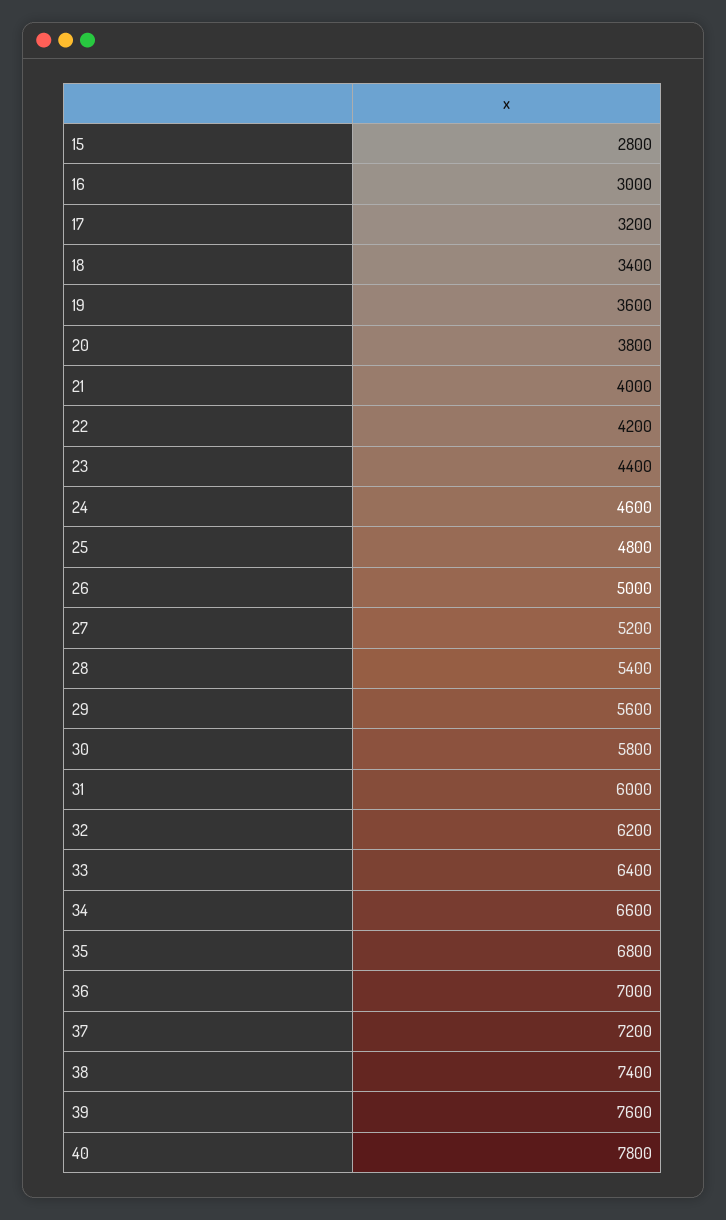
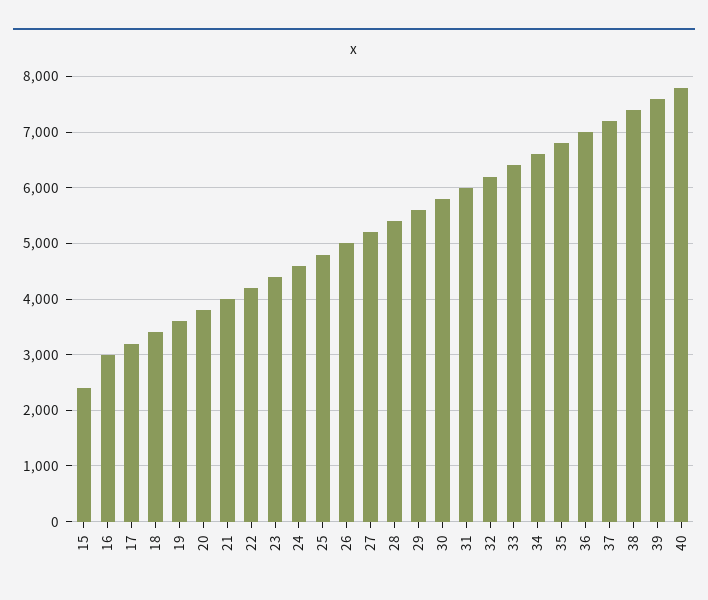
15: 2800 -> 2400

